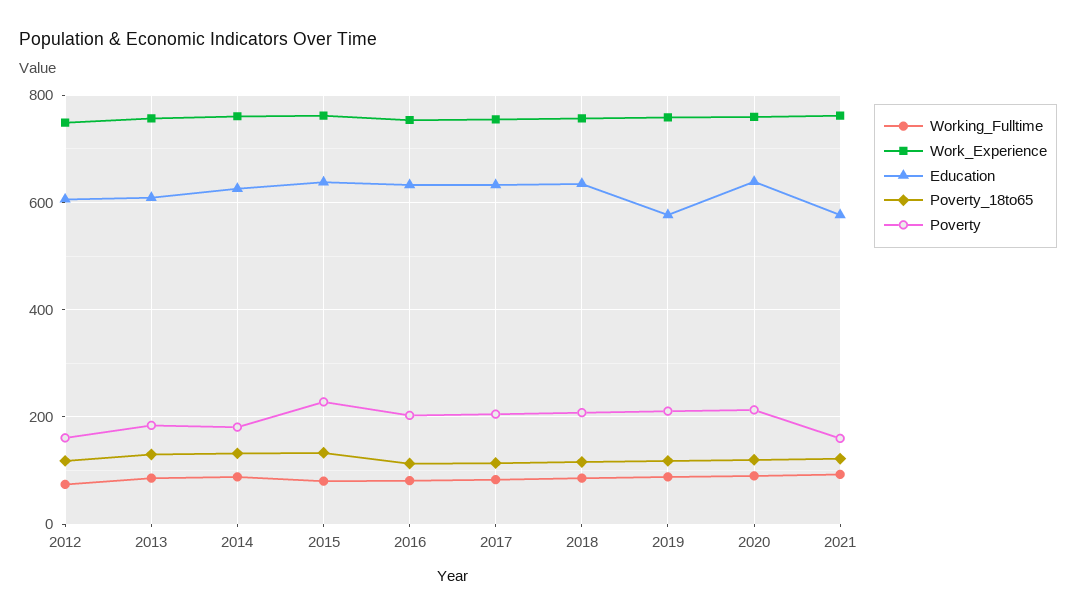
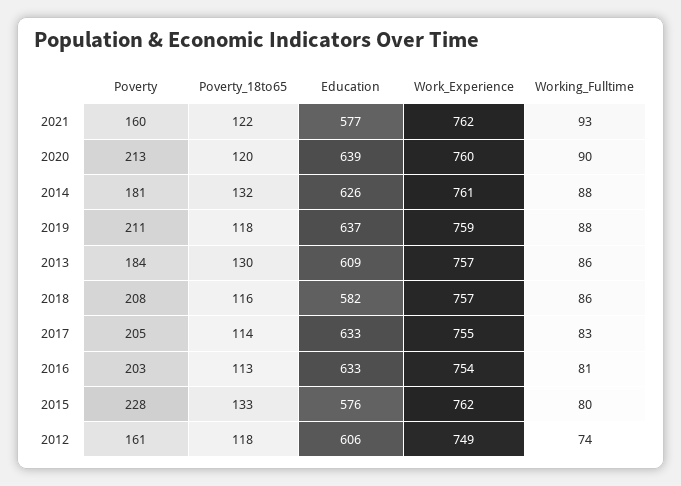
Education, 2015: 640 -> 576
Education, 2018: 640 -> 582
Education, 2019: 580 -> 637

